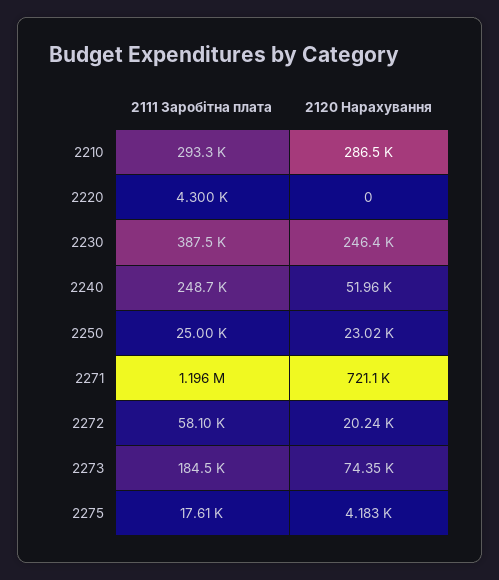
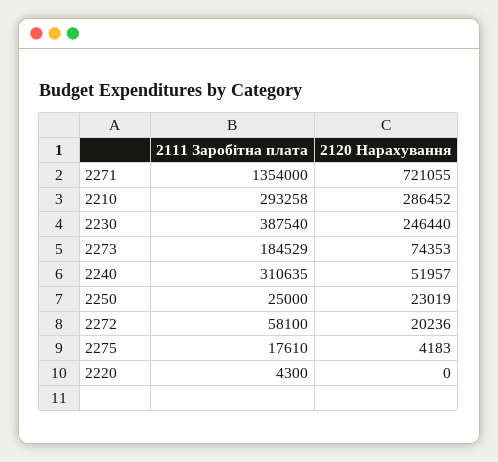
2111 Заробітна плата, 2240: 248700 -> 310635
2111 Заробітна плата, 2271: 1196000 -> 1354000

